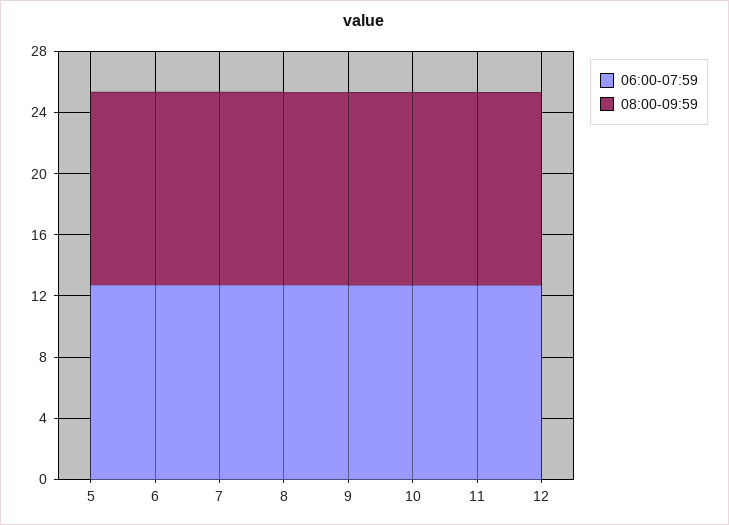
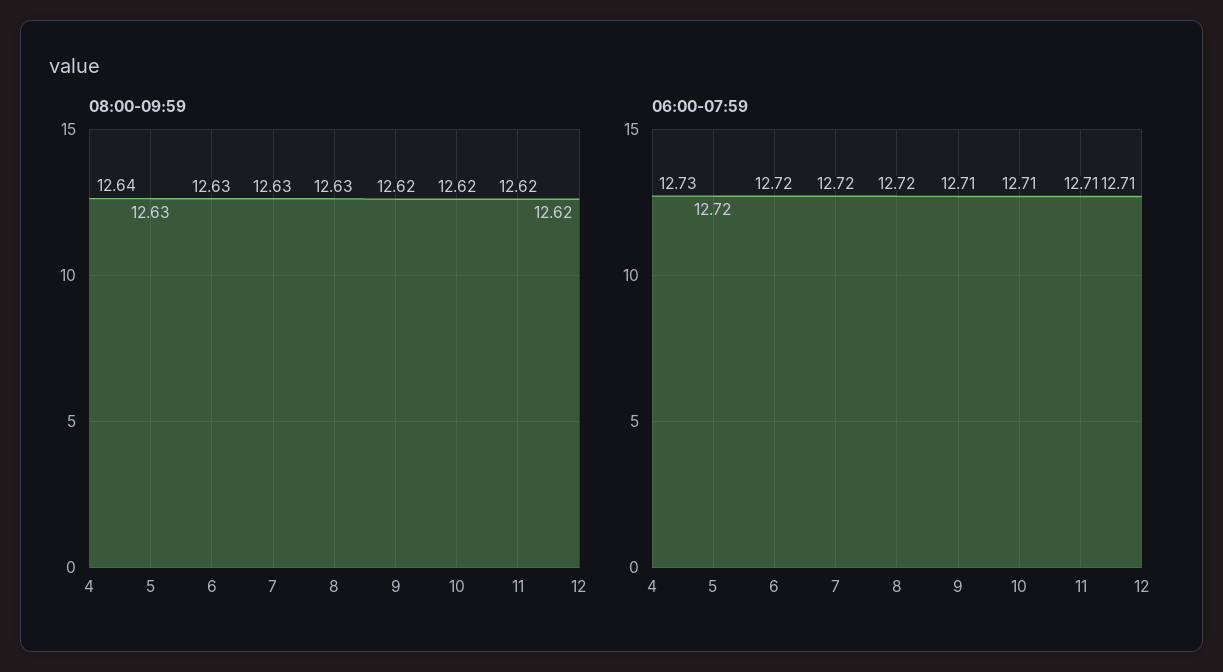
08:00-09:59, 4: none -> 12.64
06:00-07:59, 4: none -> 12.73

